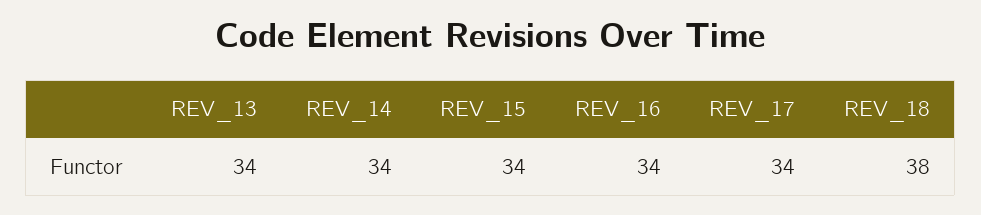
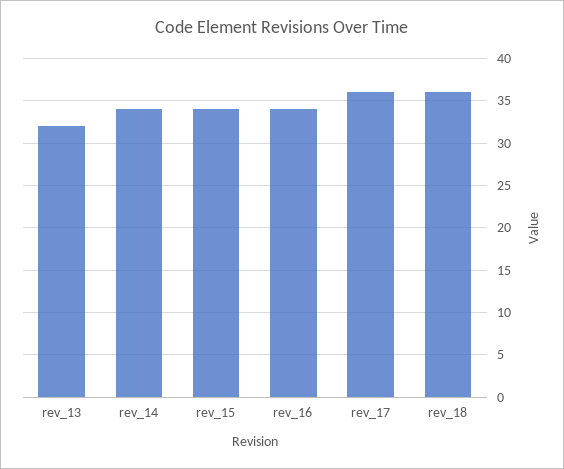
REV_13: 34 -> 32
REV_17: 34 -> 36
REV_18: 38 -> 36

